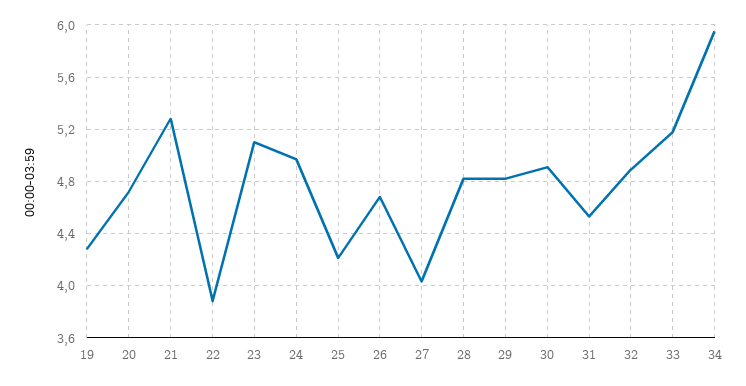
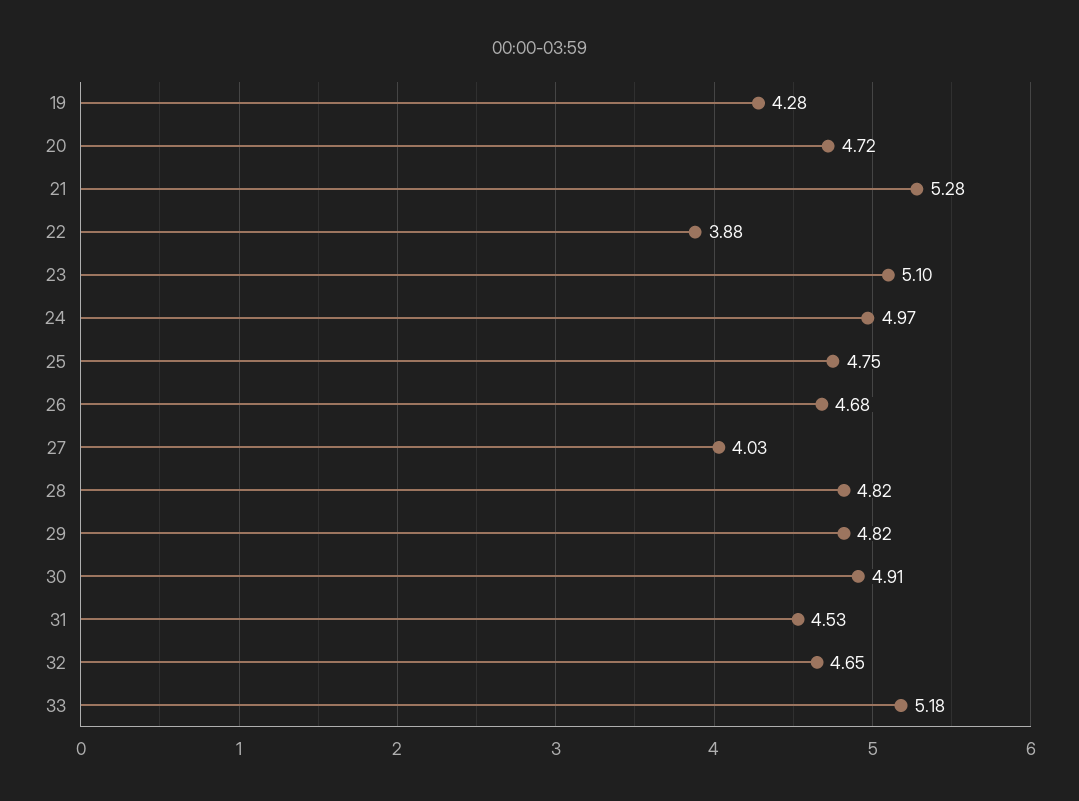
25: 4.2 -> 4.75
32: 4.9 -> 4.65
34: 5.95 -> none

